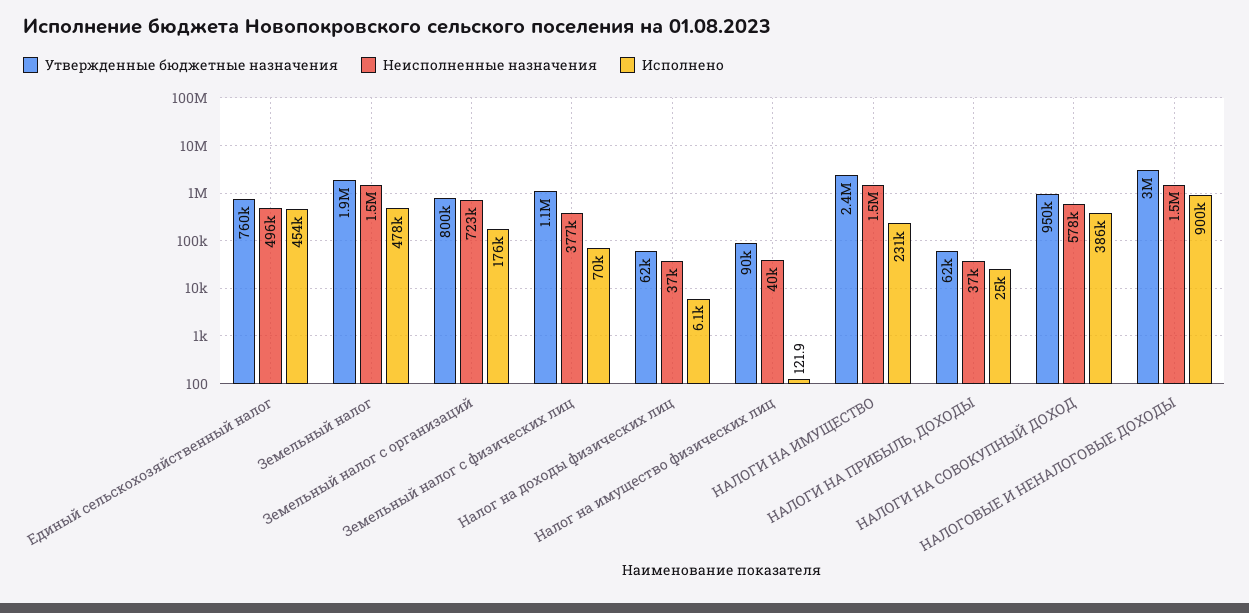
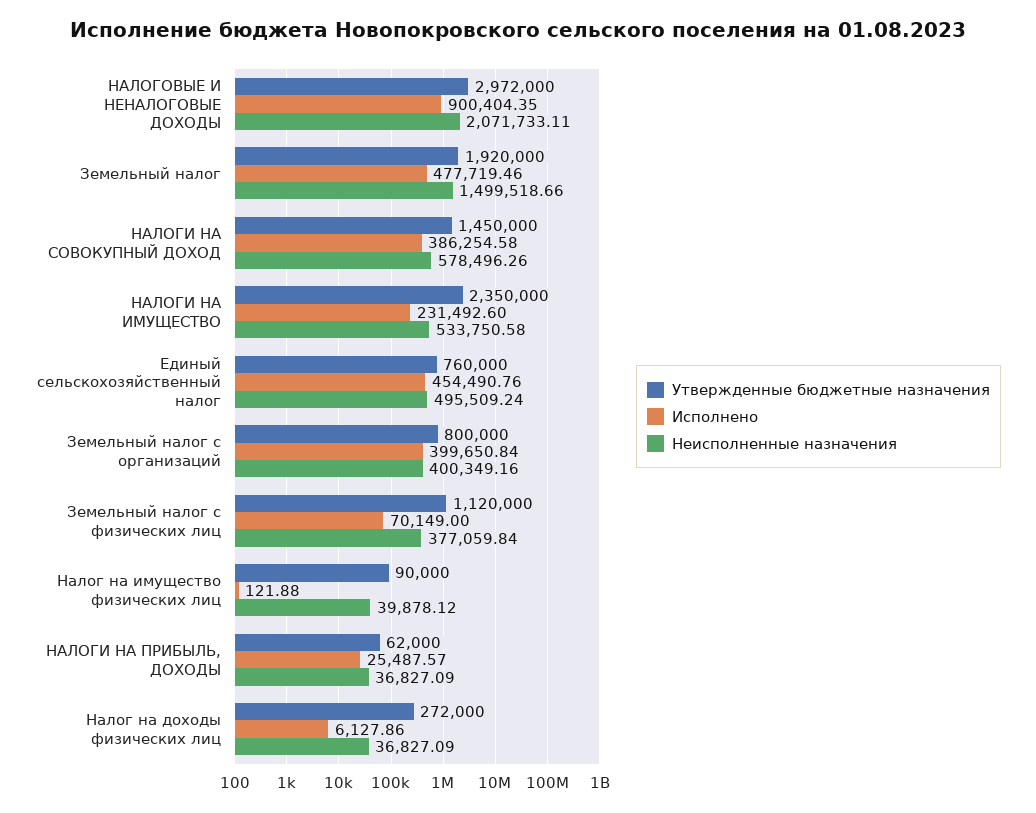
Неисполненные назначения, Земельный налог с организаций: 723000 -> 400349.16
Исполнено, Земельный налог с организаций: 176000 -> 399650.84
Утвержденные бюджетные назначения, Налог на доходы физических лиц: 62000 -> 272000
Неисполненные назначения, НАЛОГИ НА ИМУЩЕСТВО: 1500000 -> 533750.58
Утвержденные бюджетные назначения, НАЛОГИ НА СОВОКУПНЫЙ ДОХОД: 950000 -> 1450000
Неисполненные назначения, НАЛОГОВЫЕ И НЕНАЛОГОВЫЕ ДОХОДЫ: 1500000 -> 2071733.11

